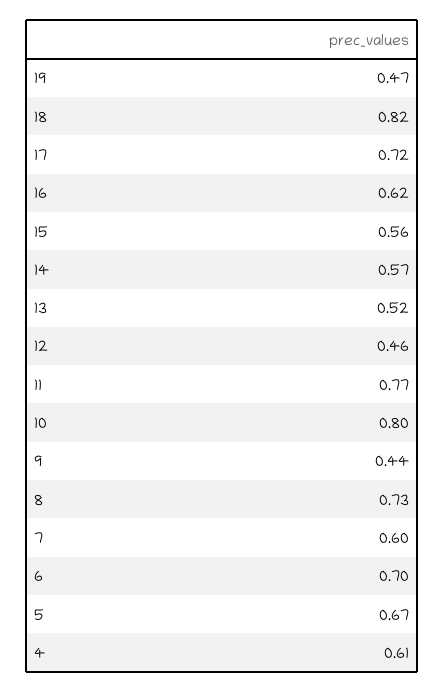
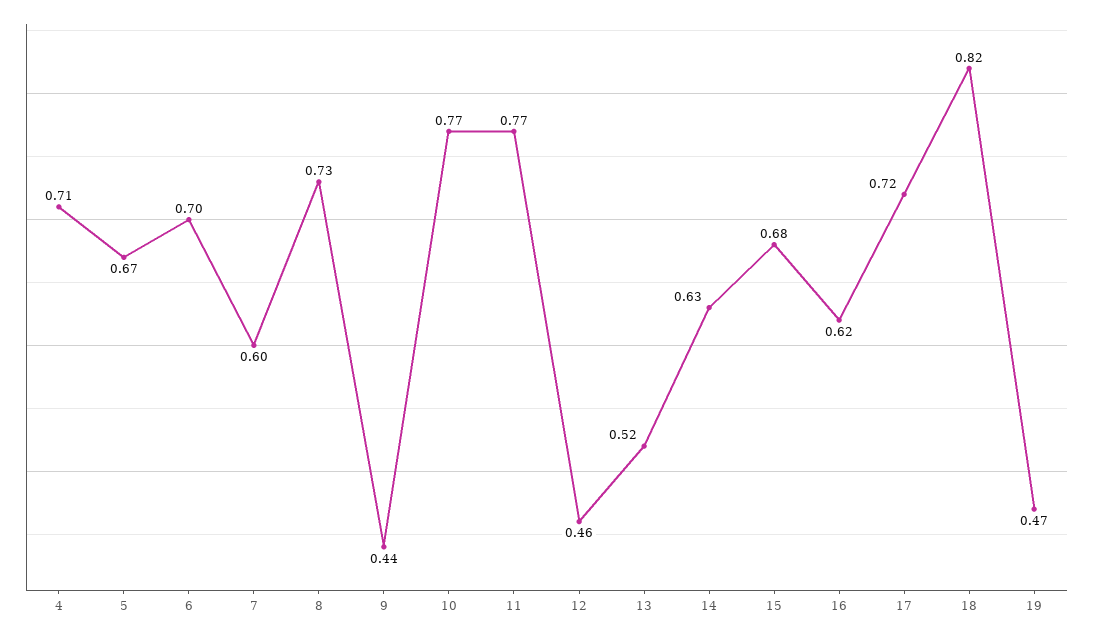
15: 0.56 -> 0.68
14: 0.57 -> 0.63
10: 0.8 -> 0.77
4: 0.61 -> 0.71

